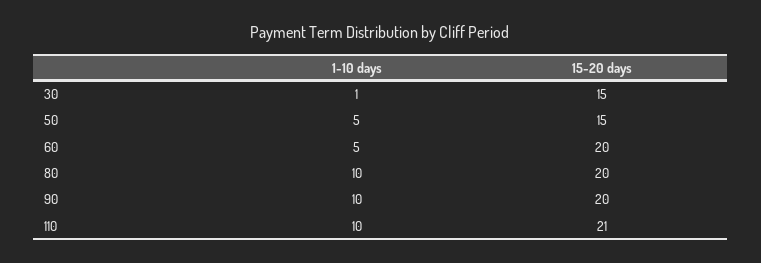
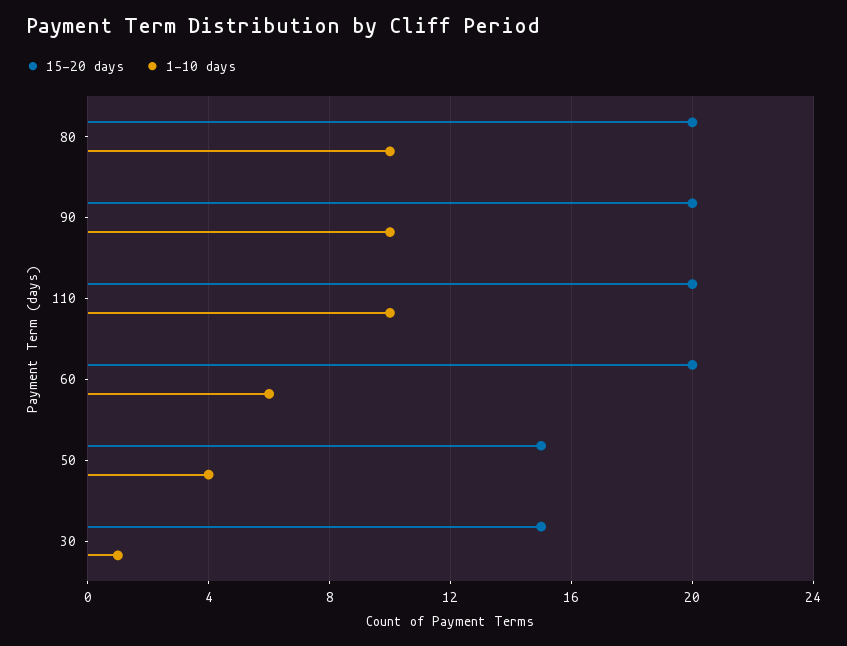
1-10 days, 50: 5 -> 4
1-10 days, 60: 5 -> 6
15-20 days, 110: 21 -> 20

